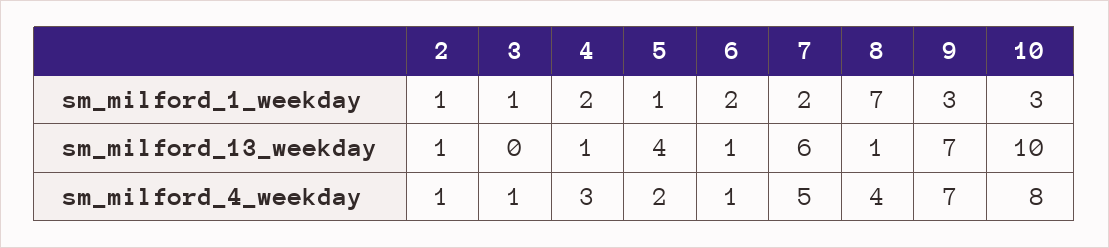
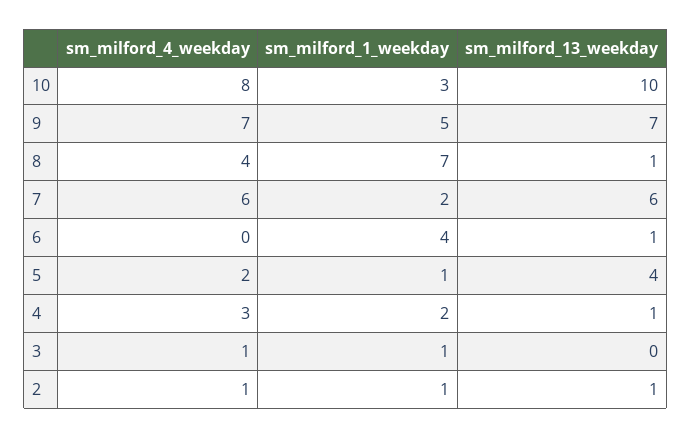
6, sm_milford_1_weekday: 2 -> 4
9, sm_milford_1_weekday: 3 -> 5
6, sm_milford_4_weekday: 1 -> 0
7, sm_milford_4_weekday: 5 -> 6

